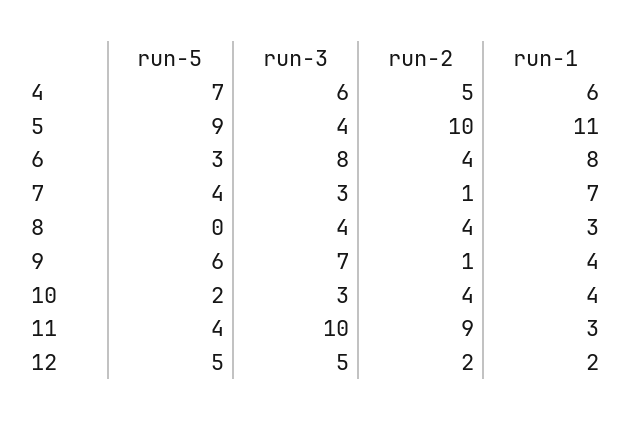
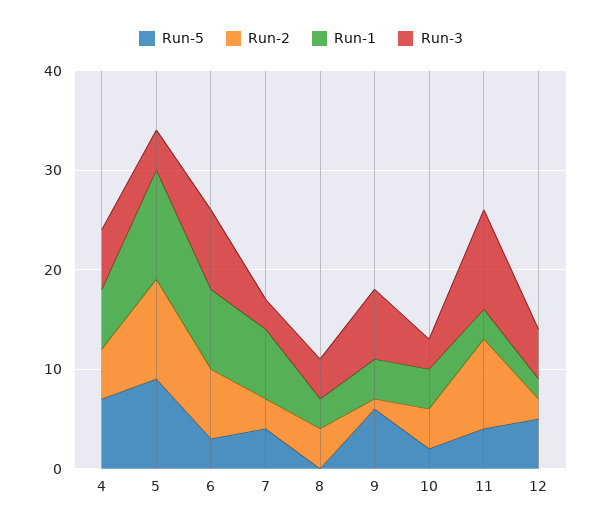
run-2, 6: 4 -> 7
run-2, 7: 1 -> 3

